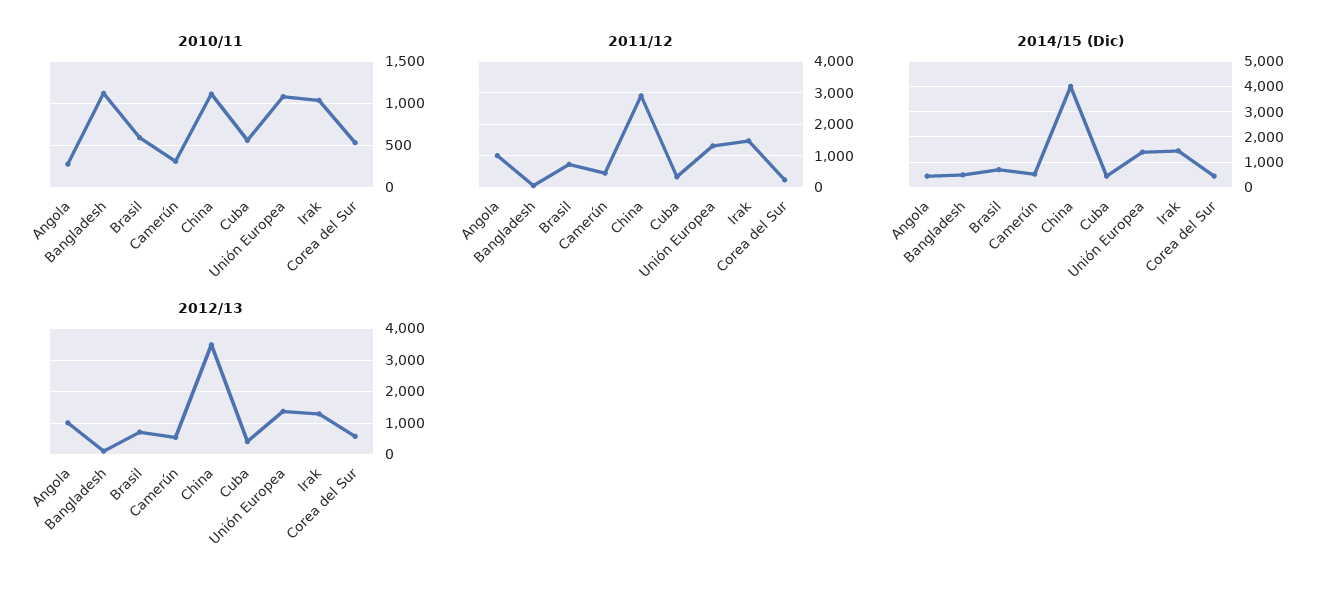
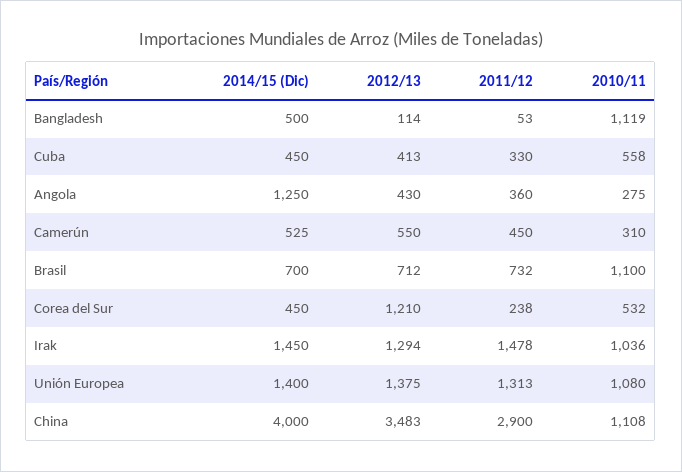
2010/11, Brasil: 600 -> 1100
2011/12, Angola: 1000 -> 360
2014/15 (Dic), Angola: 500 -> 1250
2012/13, Angola: 1000 -> 430
2012/13, Corea del Sur: 600 -> 1210

